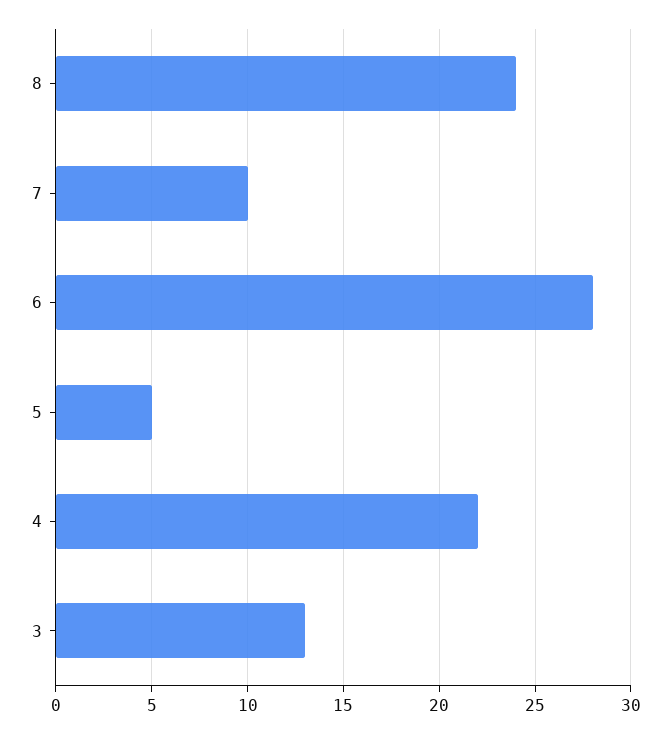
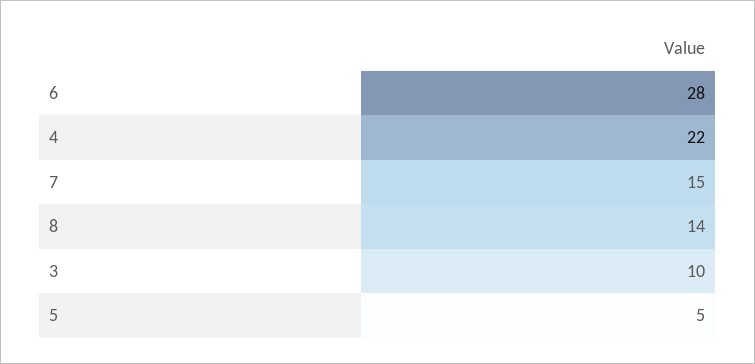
8: 24 -> 14
7: 10 -> 15
3: 13 -> 10

